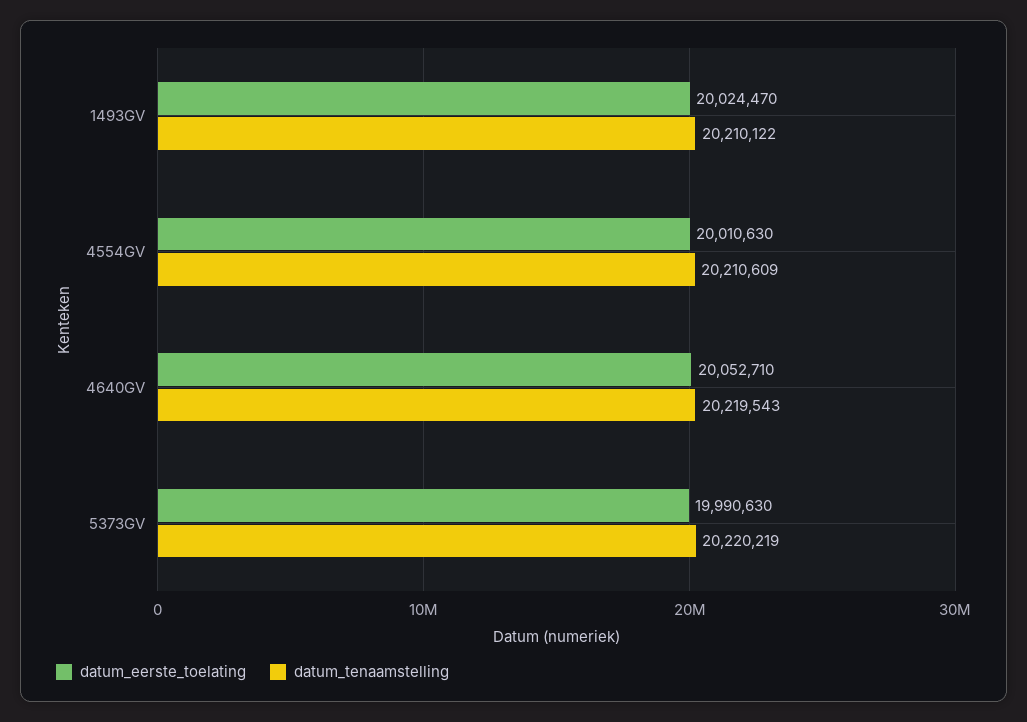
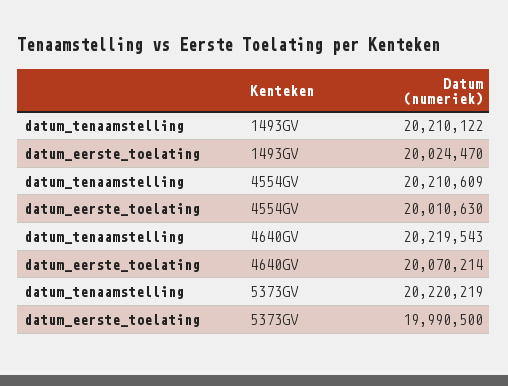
datum_eerste_toelating, 4640GV: 20052710 -> 20070214
datum_eerste_toelating, 5373GV: 19990630 -> 19990500

